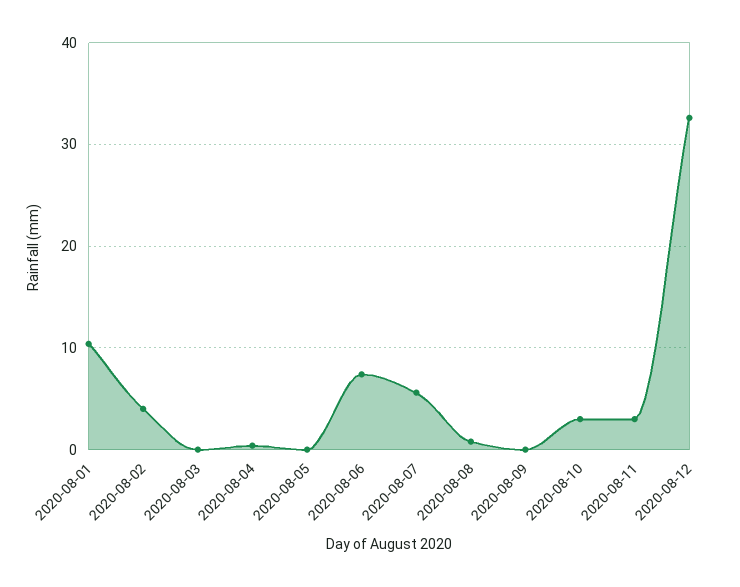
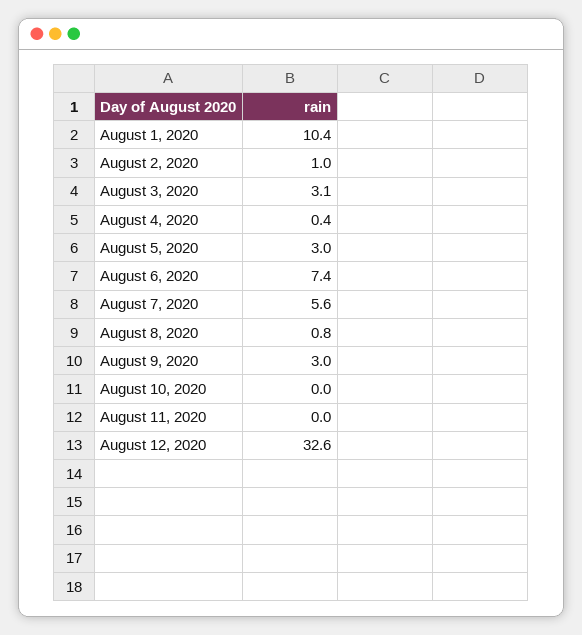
2020-08-02: 4 -> 1
2020-08-03: 0 -> 3.1
2020-08-05: 0 -> 3
2020-08-09: 0 -> 3
2020-08-10: 3 -> 0
2020-08-11: 3 -> 0

